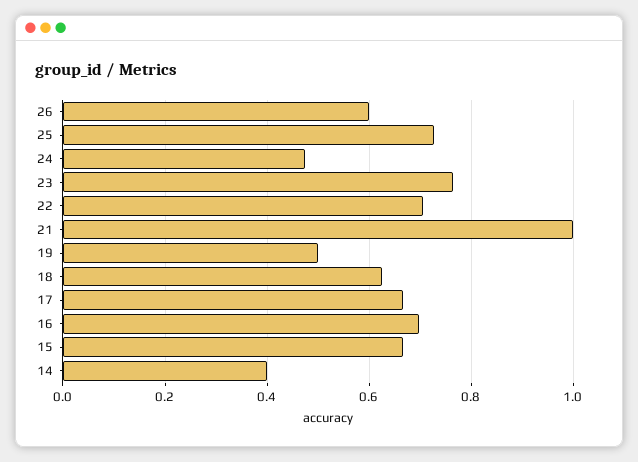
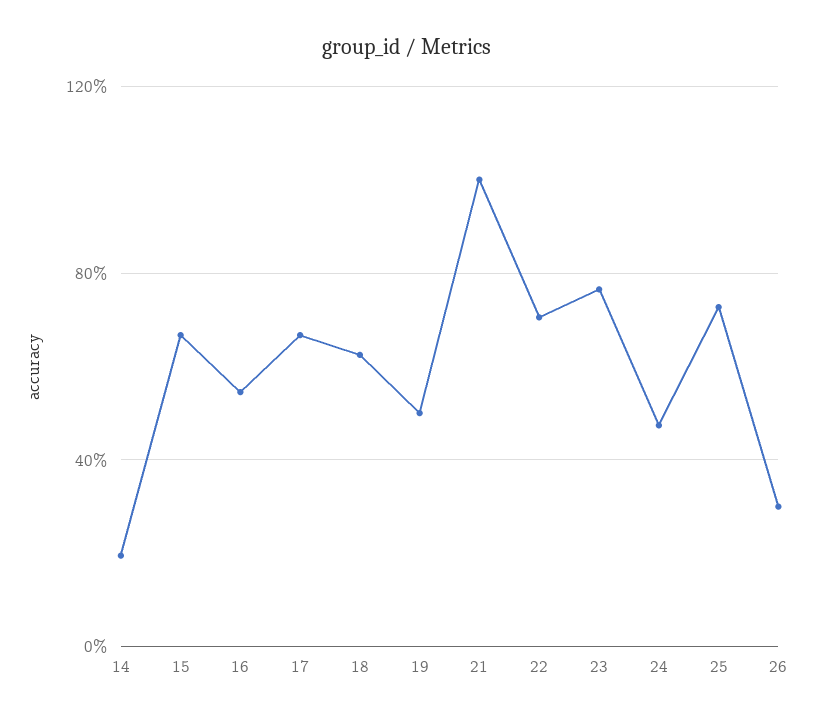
26: 0.6 -> 0.3
16: 0.7 -> 0.55
14: 0.4 -> 0.2

